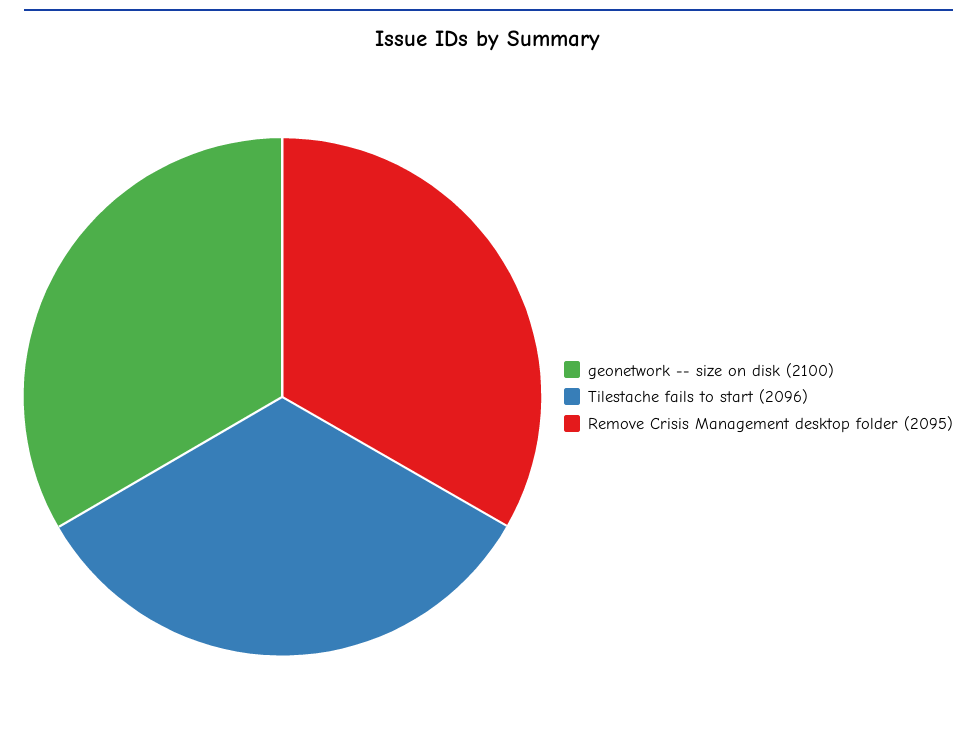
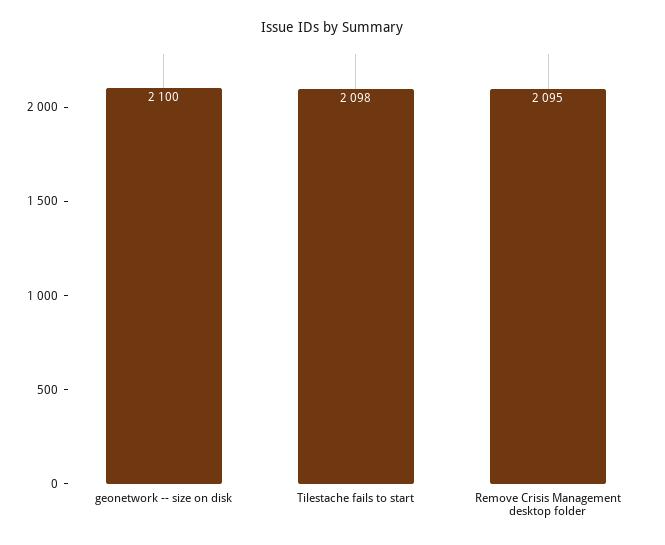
Tilestache fails to start: 2096 -> 2098

